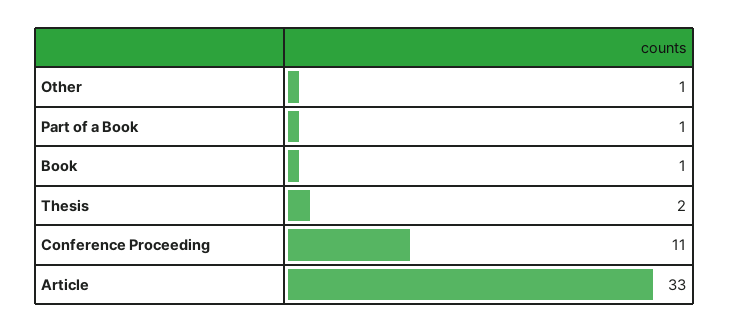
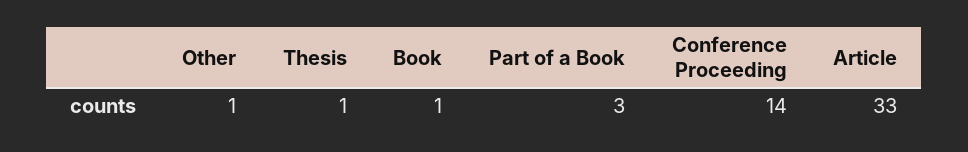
Part of a Book: 1 -> 3
Thesis: 2 -> 1
Conference Proceeding: 11 -> 14

